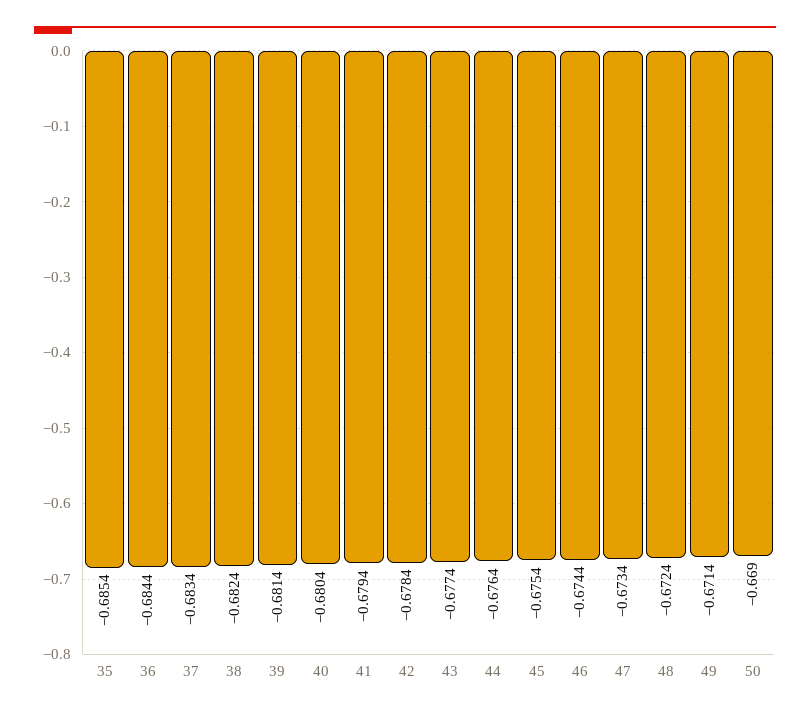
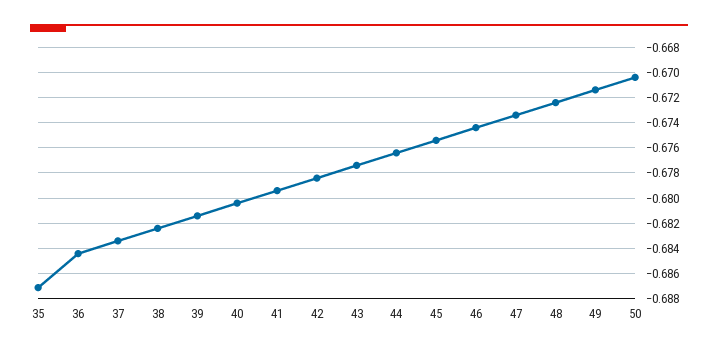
35: -0.6854 -> -0.687
50: -0.669 -> -0.6705

